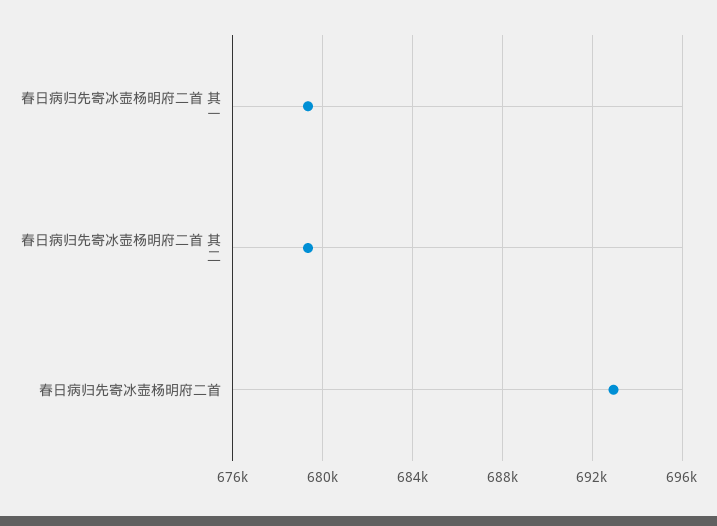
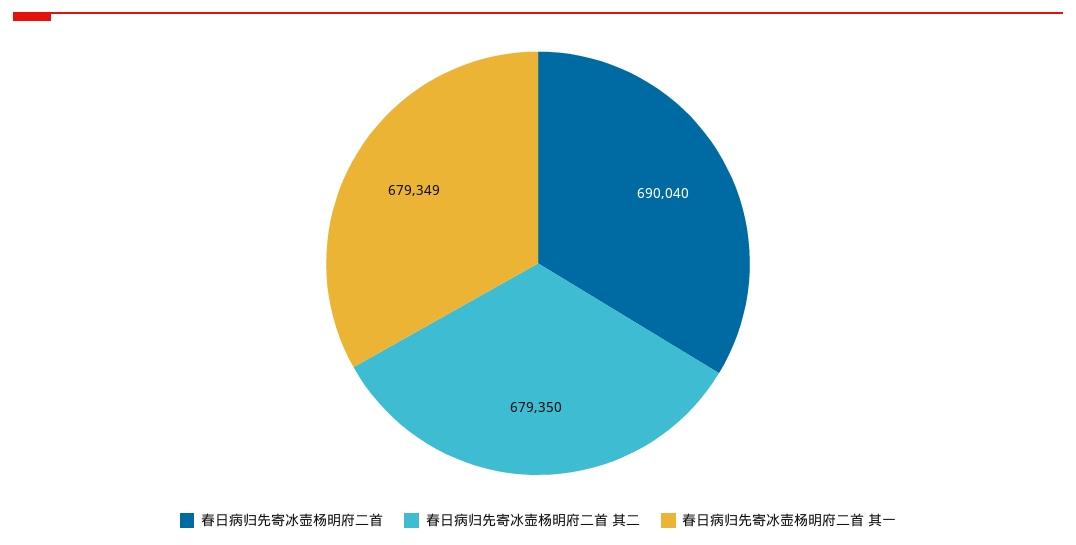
春日病归先寄冰壶杨明府二首: 693000 -> 690040

